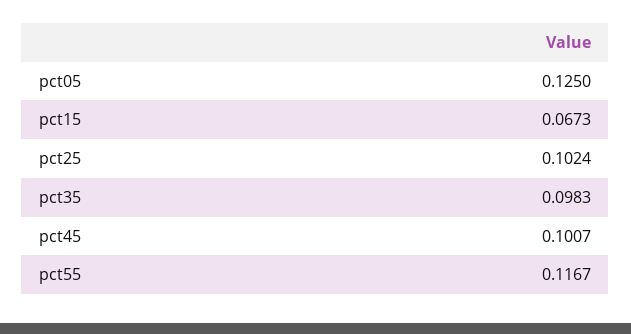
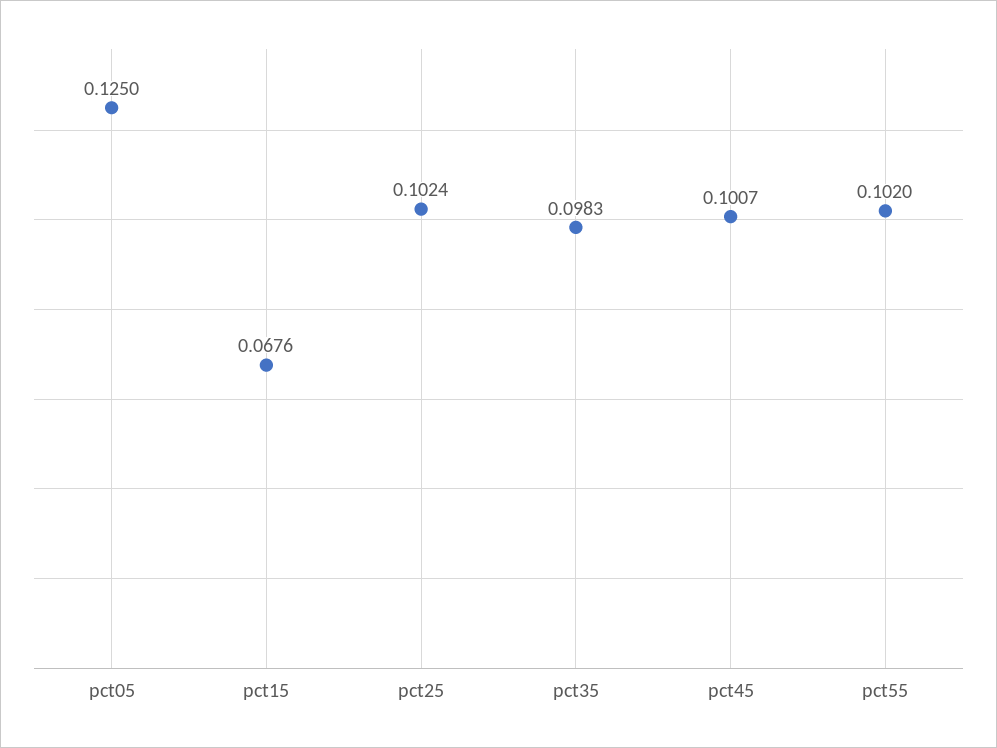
pct15: 0.0673 -> 0.0676
pct55: 0.1167 -> 0.102

